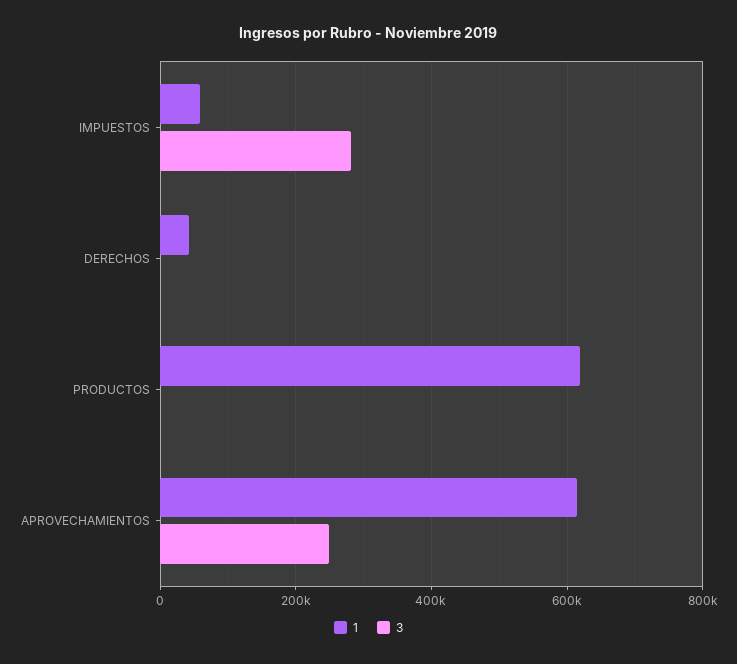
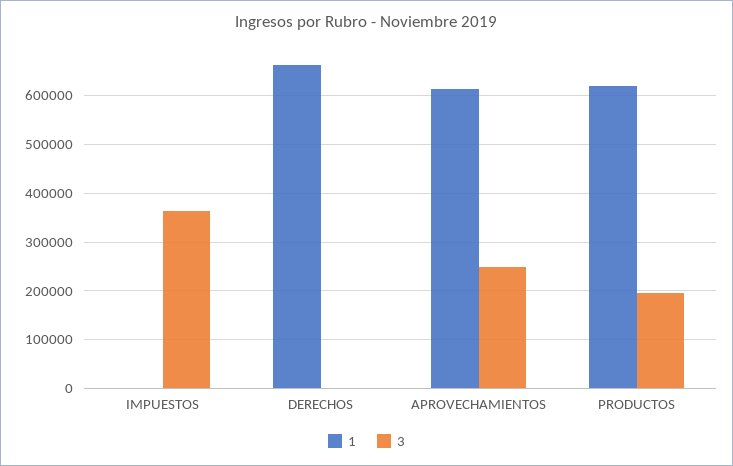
1, IMPUESTOS: 60000 -> 0
3, IMPUESTOS: 280000 -> 360000
1, DERECHOS: 40000 -> 660000
3, PRODUCTOS: 0 -> 200000

